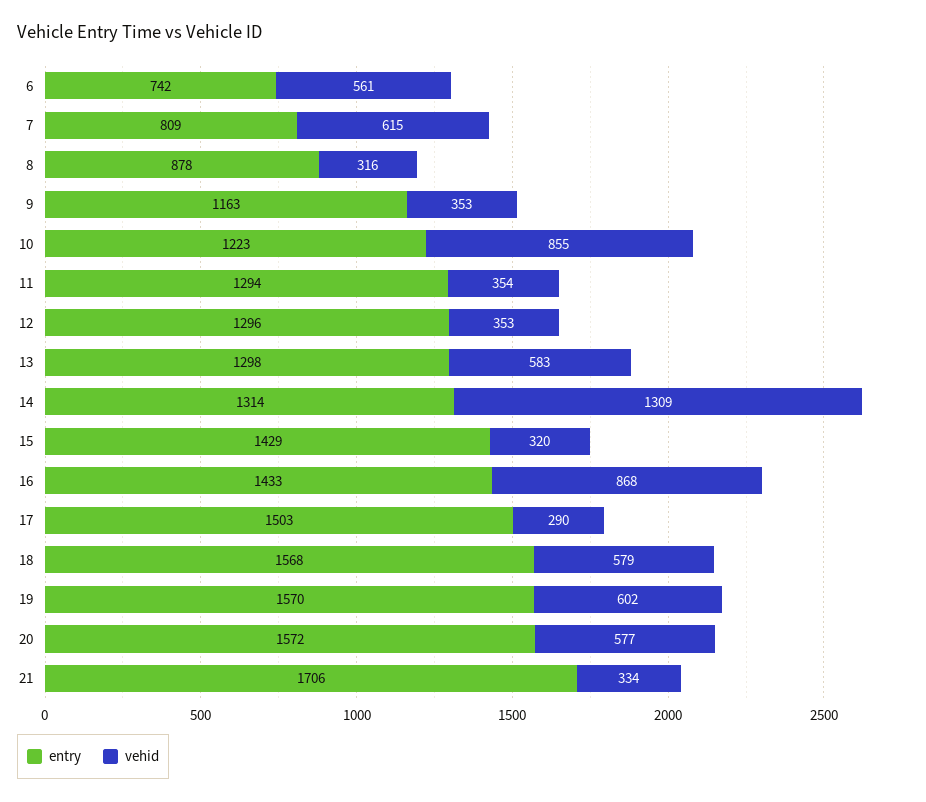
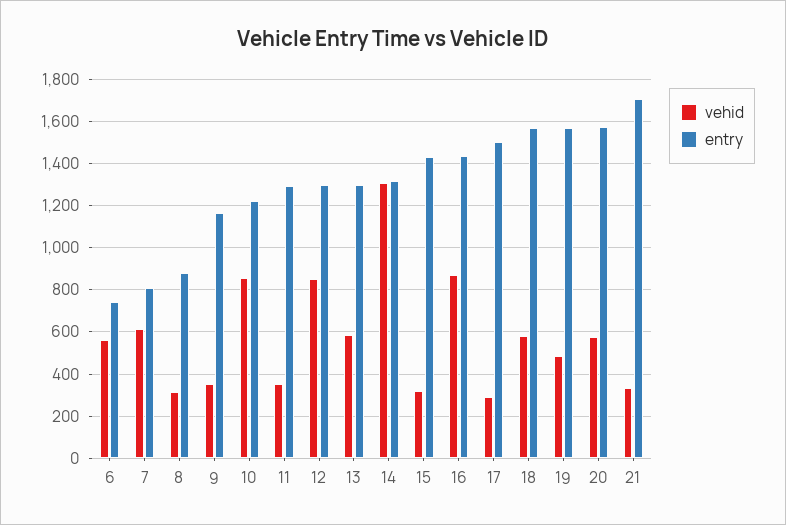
vehid, 12: 353 -> 850
vehid, 19: 602 -> 500

